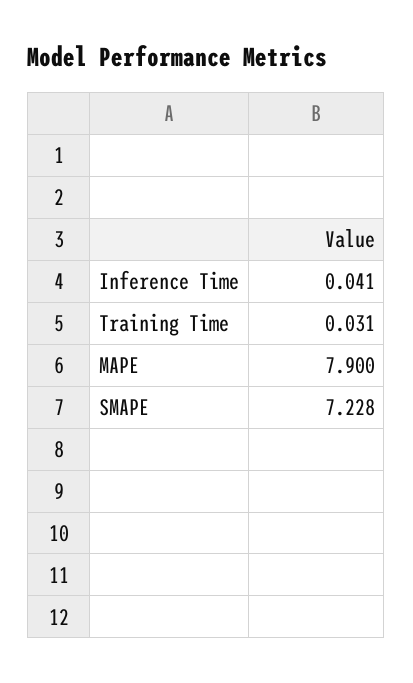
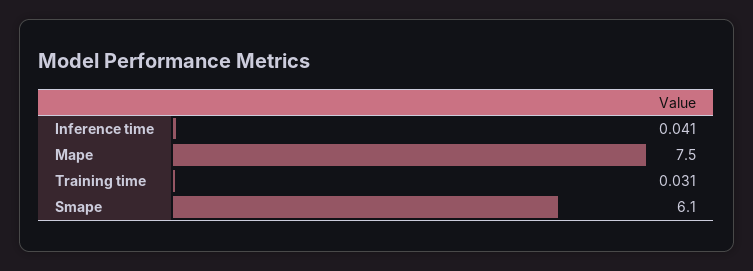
MAPE: 7.9 -> 7.5
SMAPE: 7.228 -> 6.1

